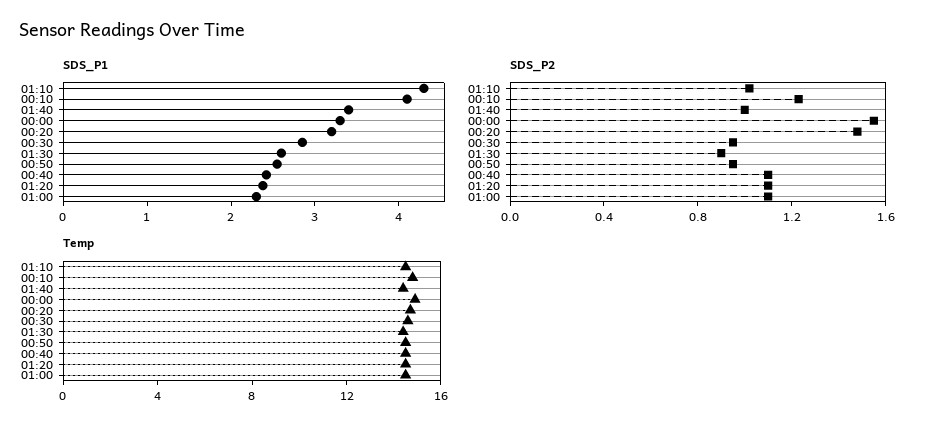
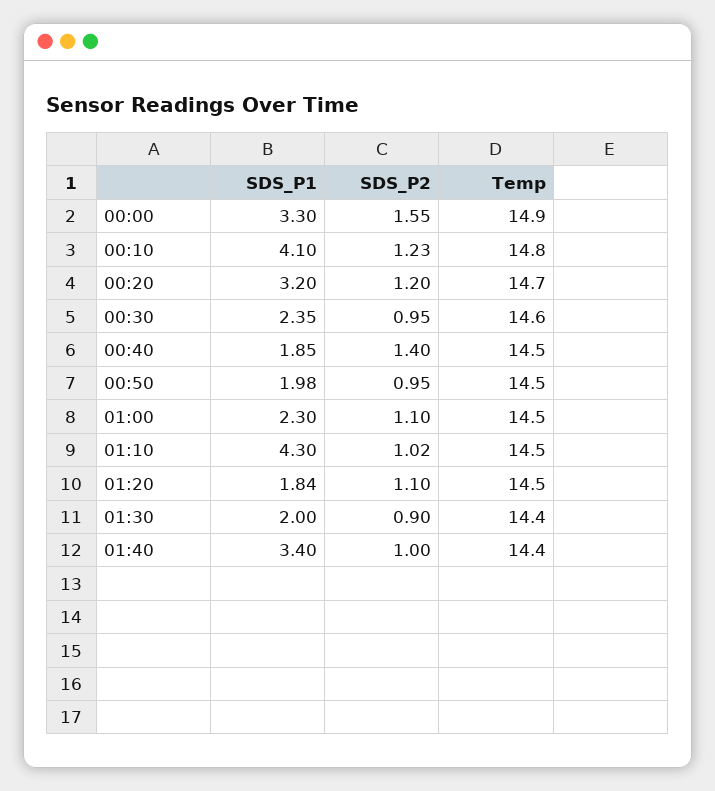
SDS_P1, 00:30: 2.8 -> 2.35
SDS_P1, 01:30: 2.6 -> 2
SDS_P1, 00:50: 2.6 -> 1.98
SDS_P1, 00:40: 2.4 -> 1.85
SDS_P1, 01:20: 2.4 -> 1.84
SDS_P2, 00:20: 1.5 -> 1.2
SDS_P2, 00:40: 1.1 -> 1.4

